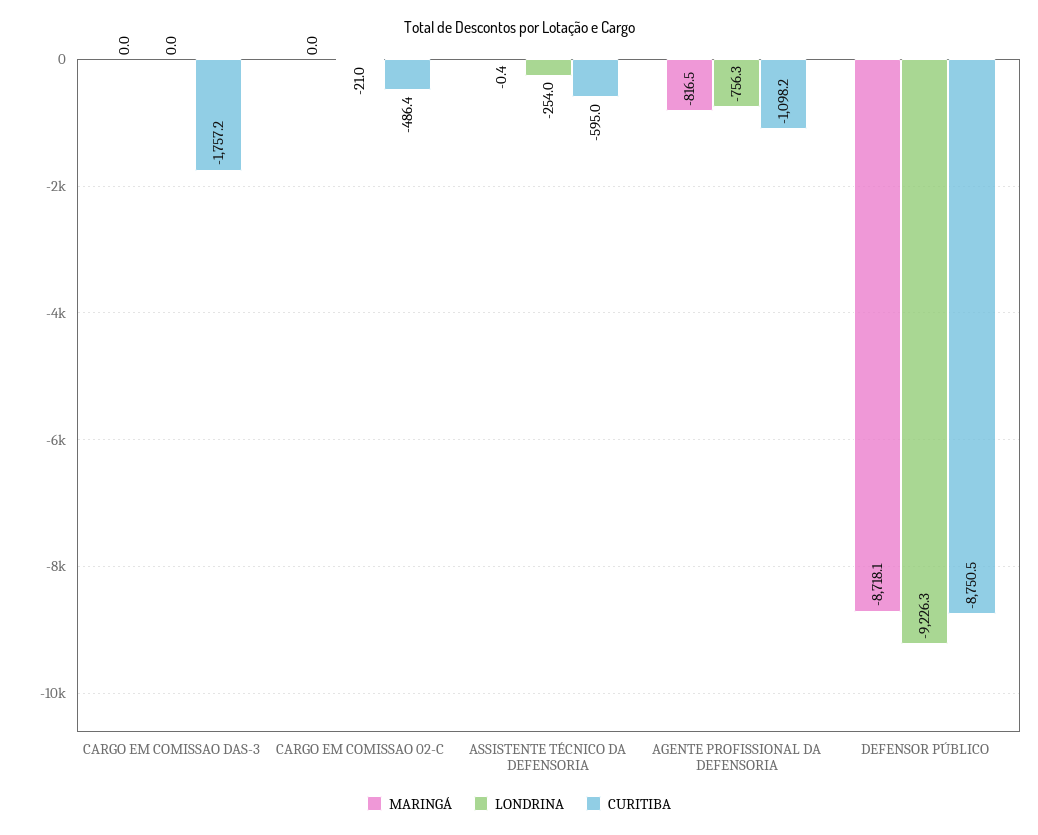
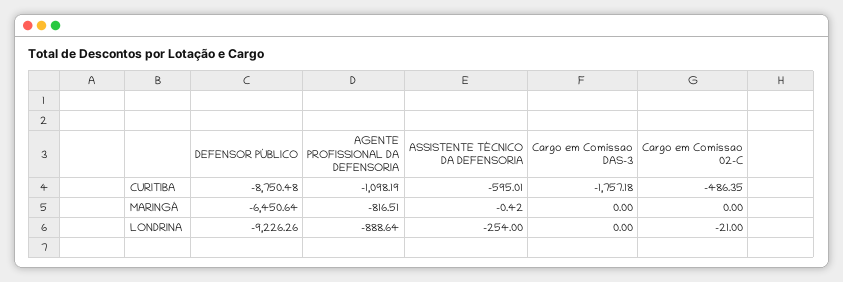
LONDRINA, AGENTE PROFISSIONAL DA DEFENSORIA: -756.3 -> -888.64
MARINGÁ, DEFENSOR PÚBLICO: -8718.1 -> -6450.64

